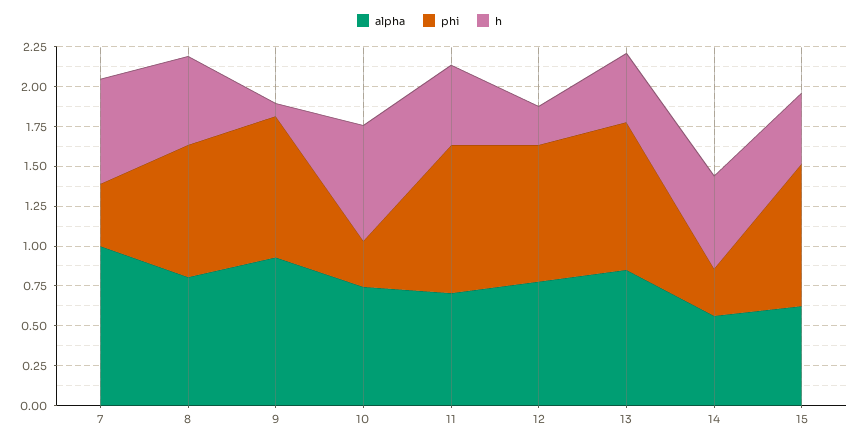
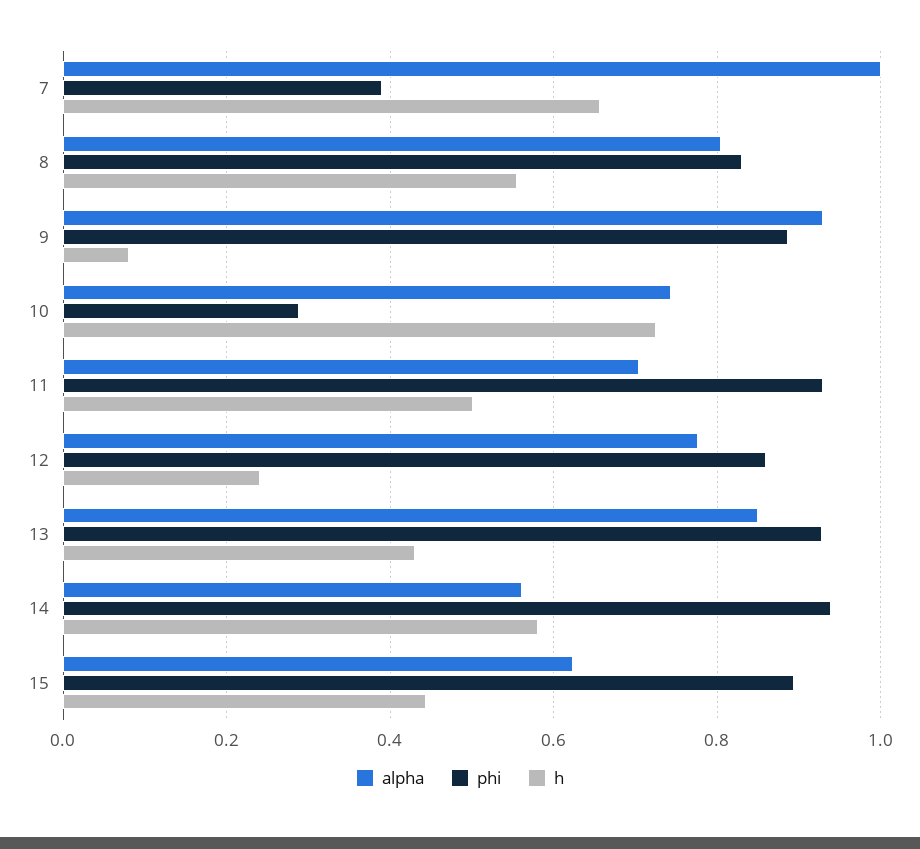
phi, 14: 0.25 -> 0.94

